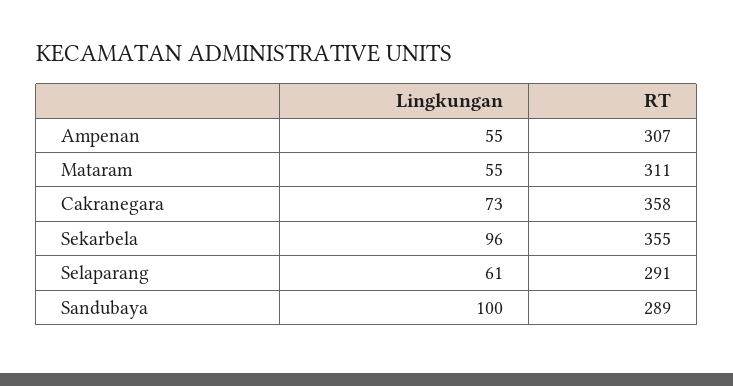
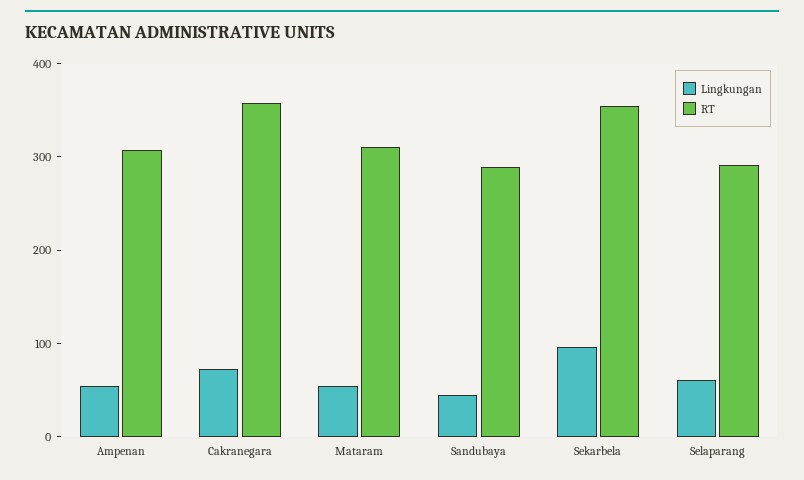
Lingkungan, Sandubaya: 100 -> 40

